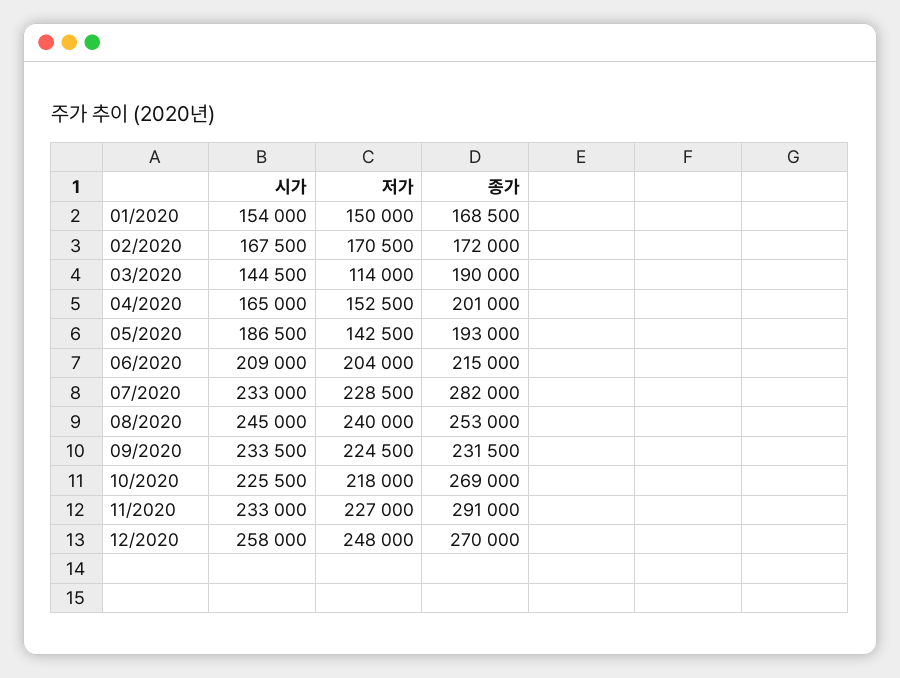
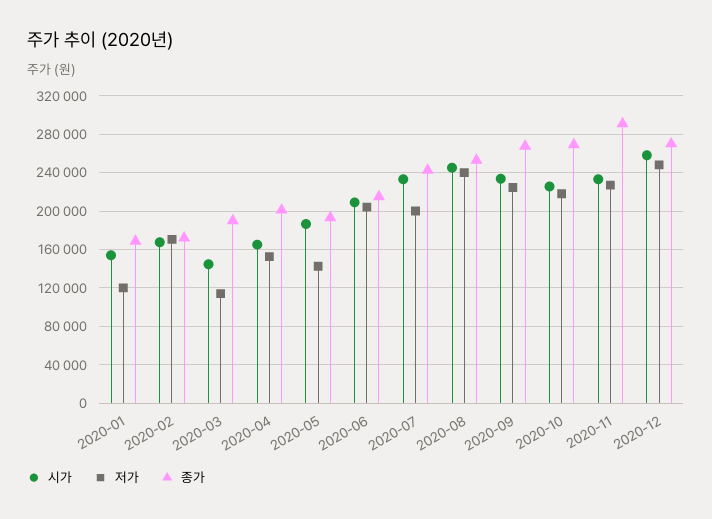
저가, 01/2020: 150000 -> 120000
저가, 07/2020: 228500 -> 200000
종가, 07/2020: 282000 -> 240000
종가, 09/2020: 231500 -> 270000

